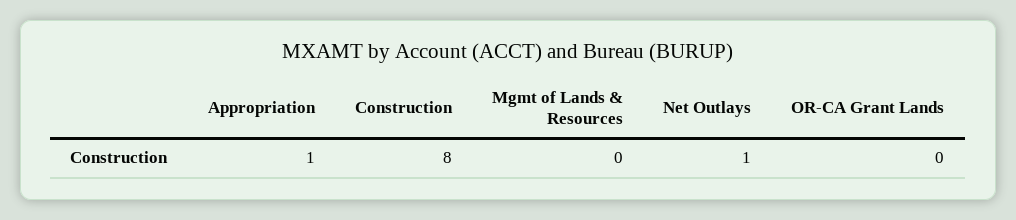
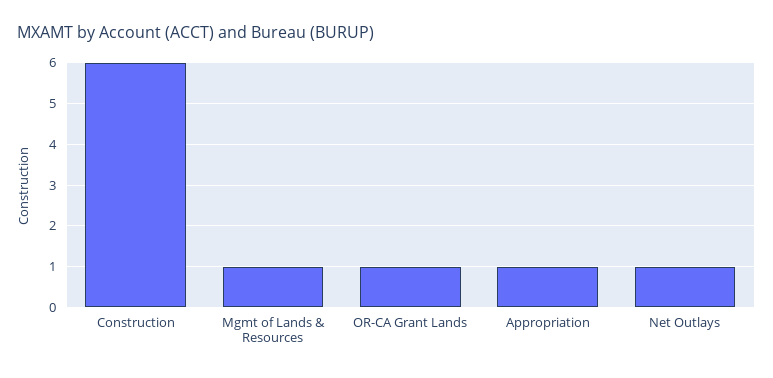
Construction: 8 -> 6
Mgmt of Lands & Resources: 0 -> 1
OR-CA Grant Lands: 0 -> 1

